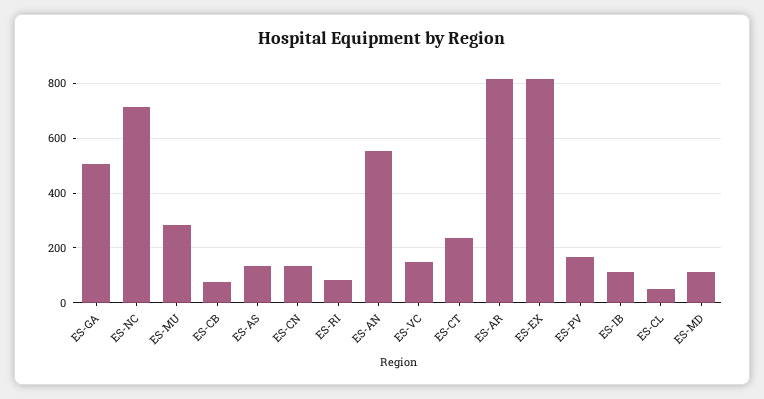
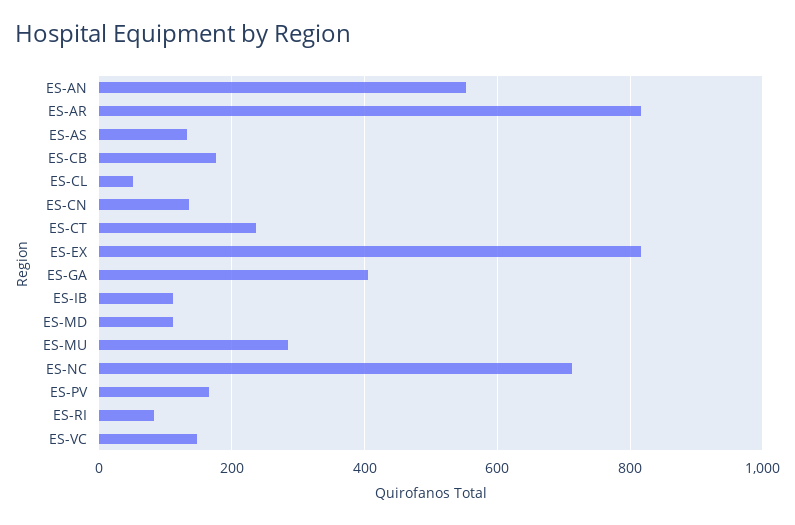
ES-GA: 500 -> 400
ES-CB: 75 -> 180

